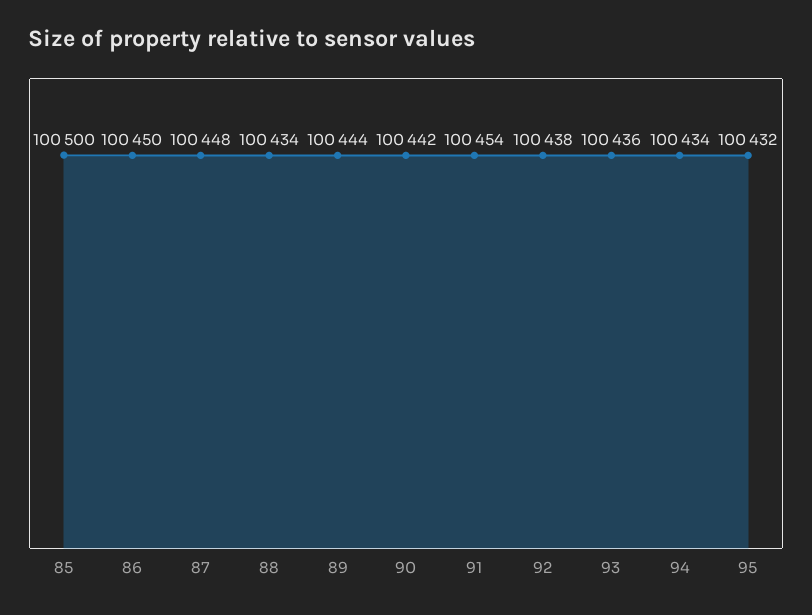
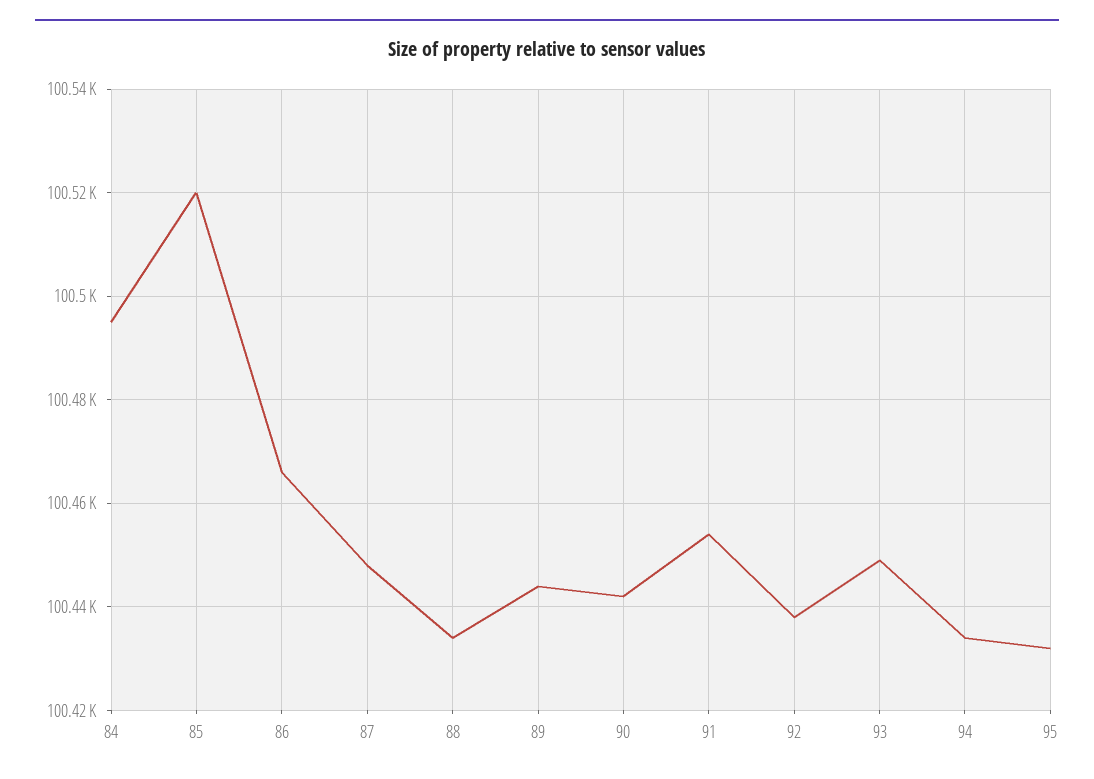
85: 100500 -> 100520
86: 100450 -> 100465
93: 100436 -> 100450
84: none -> 100495

